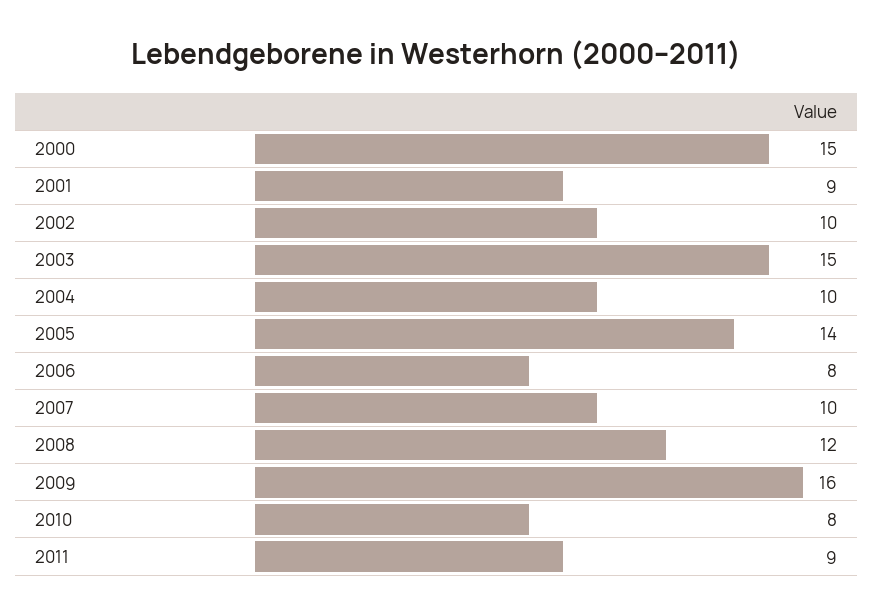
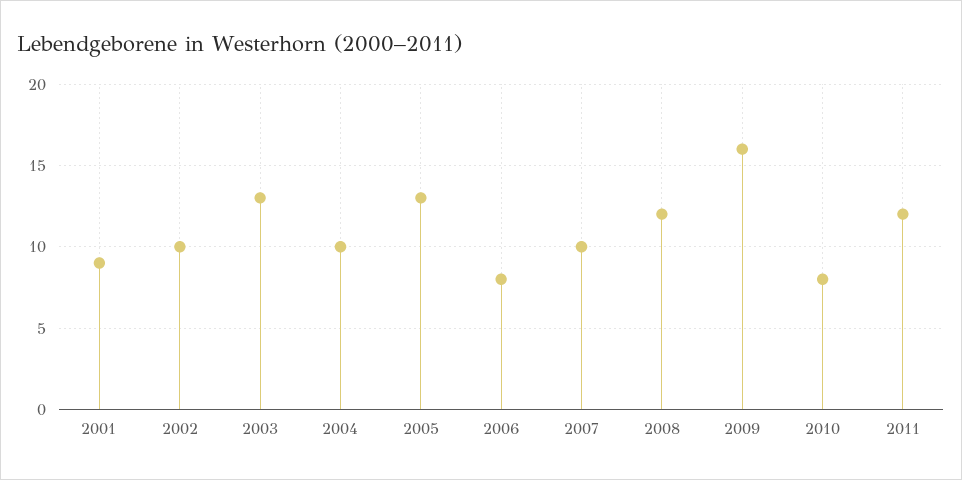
2000: 15 -> none
2003: 15 -> 13
2005: 14 -> 13
2011: 9 -> 12

